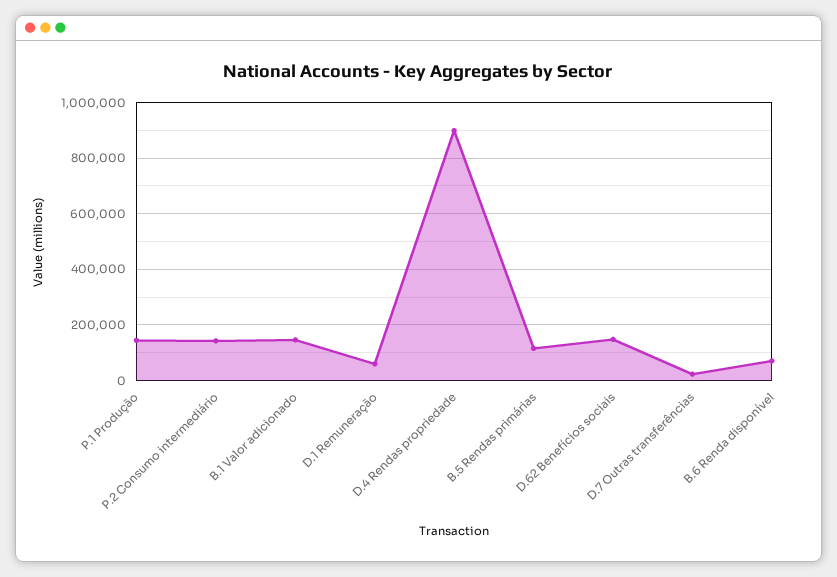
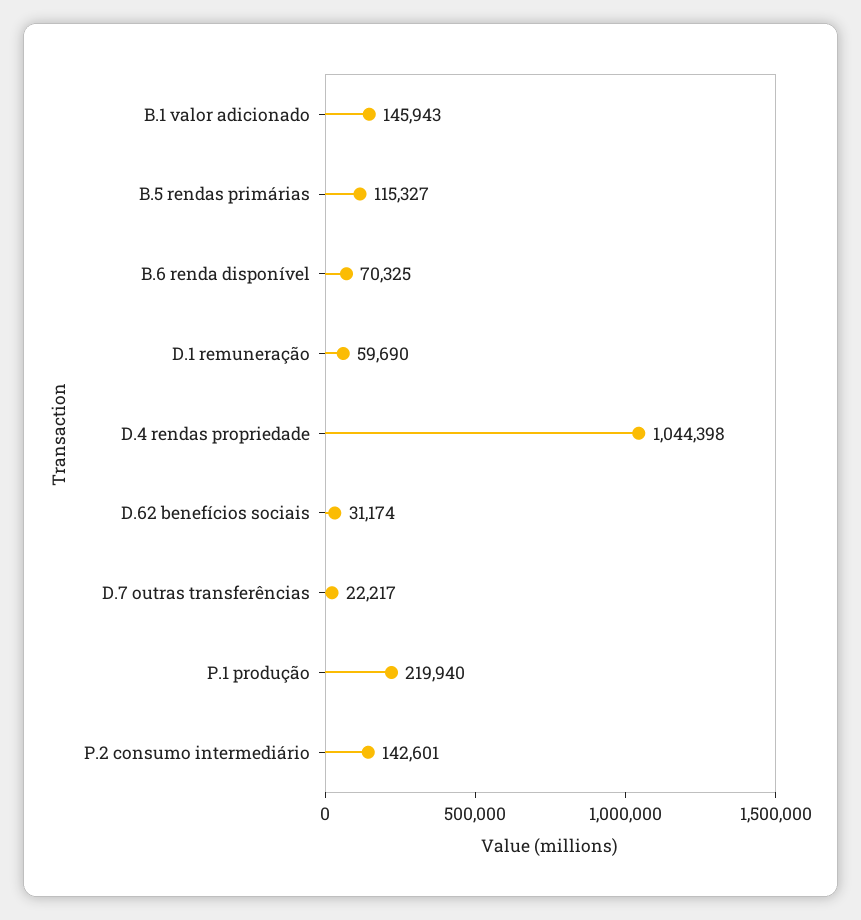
P.1 Produção: 150000 -> 219940
D.4 Rendas propriedade: 900000 -> 1044398
D.62 Benefícios sociais: 150000 -> 31174

